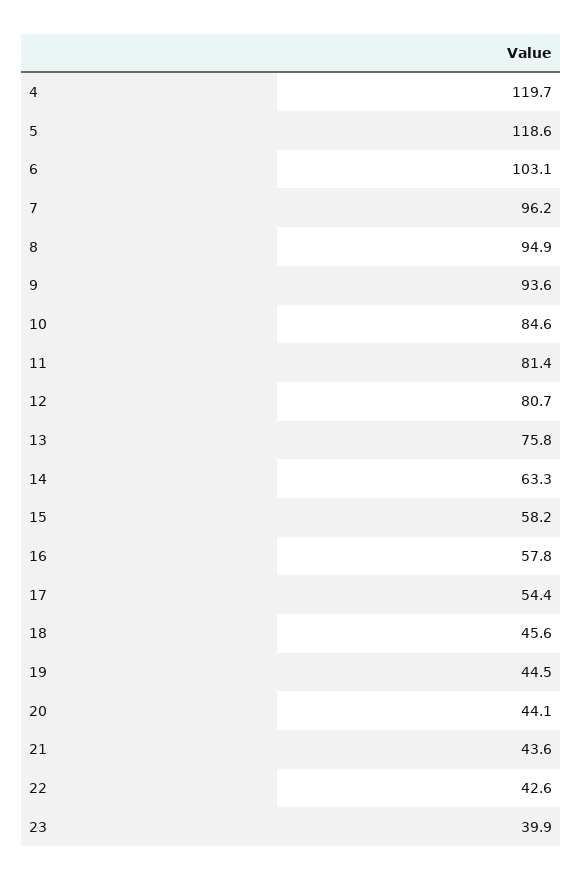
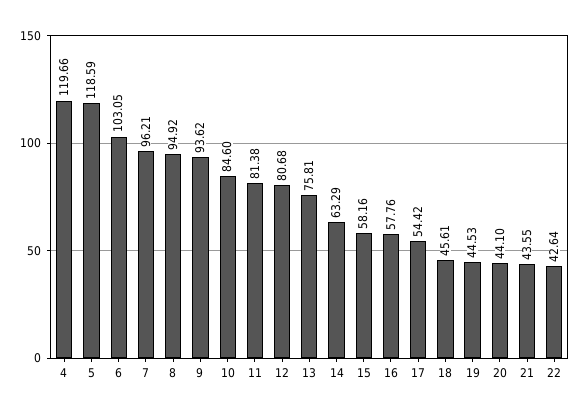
23: 39.9 -> none

